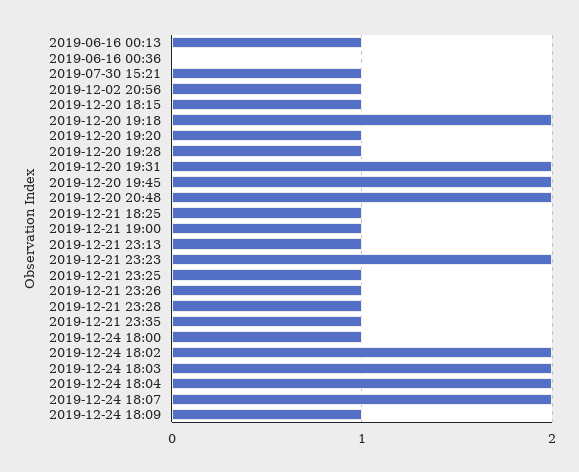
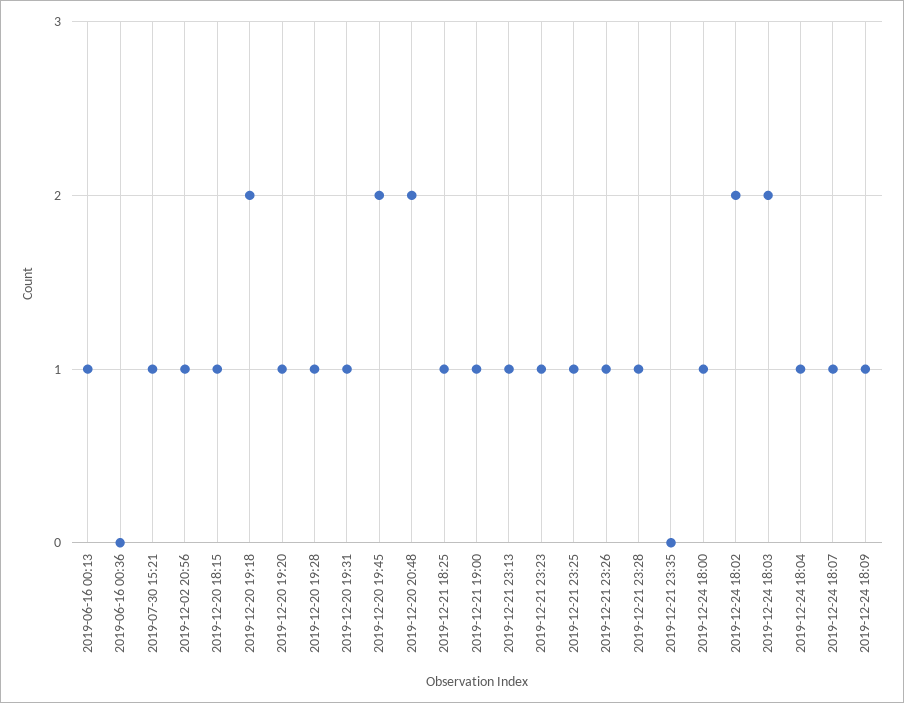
2019-12-20 19:31: 2 -> 1
2019-12-21 23:23: 2 -> 1
2019-12-21 23:35: 1 -> 0
2019-12-24 18:04: 2 -> 1
2019-12-24 18:07: 2 -> 1

